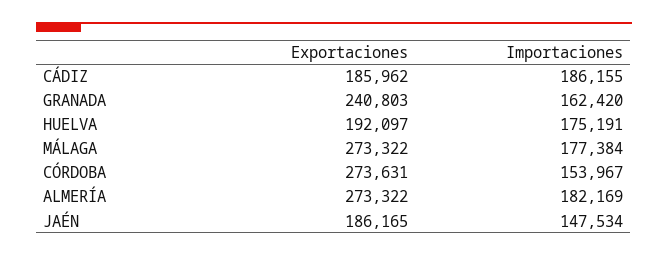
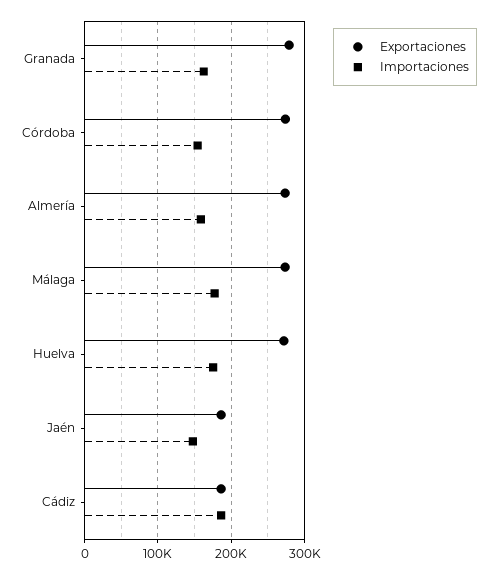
Exportaciones, GRANADA: 240803 -> 280000
Exportaciones, HUELVA: 192097 -> 270000
Importaciones, ALMERÍA: 182169 -> 160000

